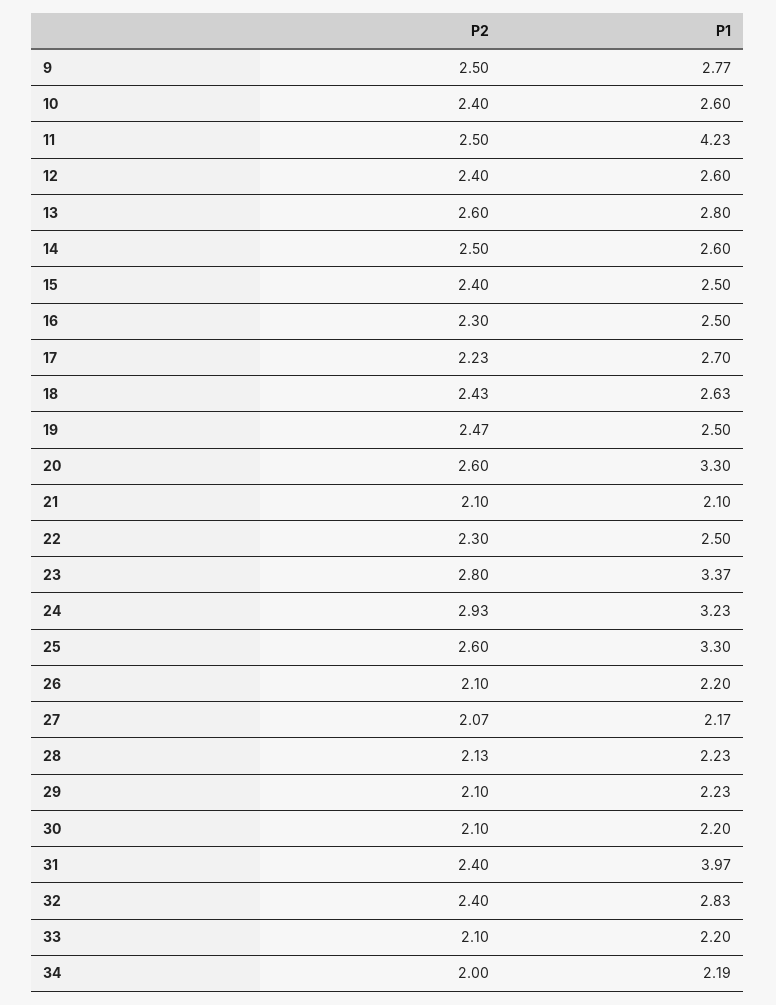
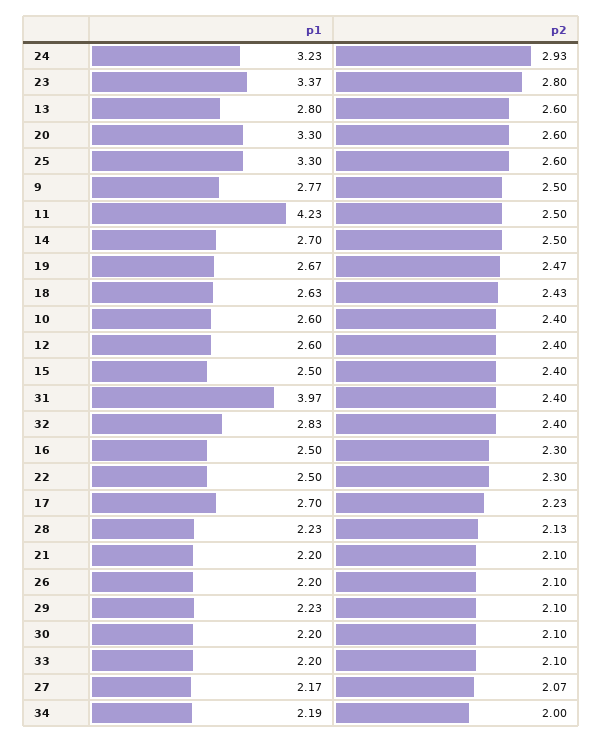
P1, 14: 2.6 -> 2.7
P1, 19: 2.5 -> 2.67
P1, 21: 2.1 -> 2.2

